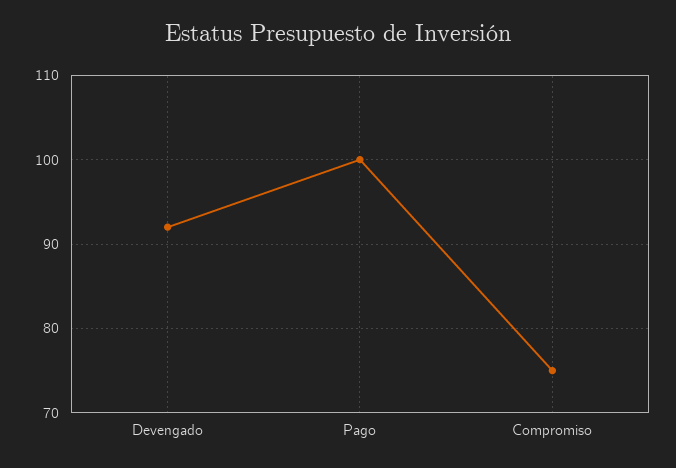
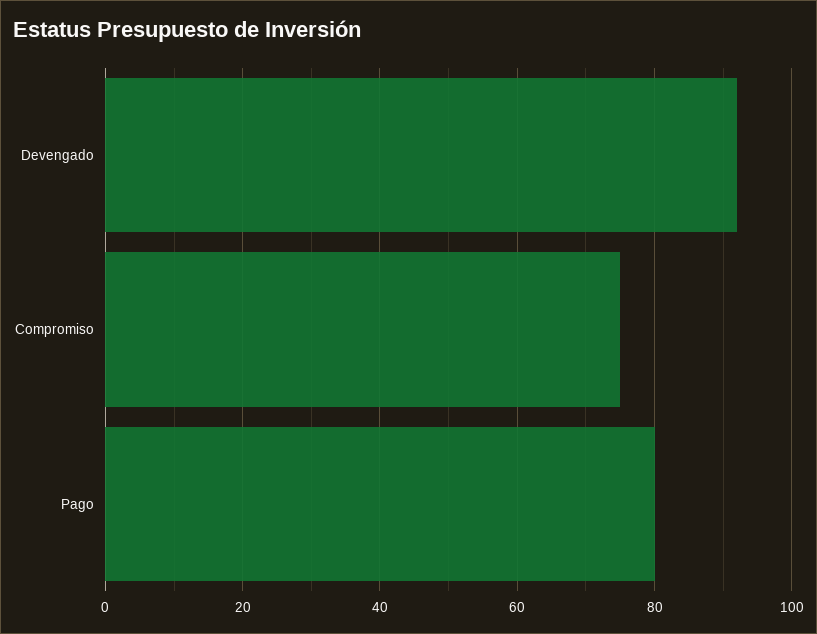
Pago: 100 -> 80

